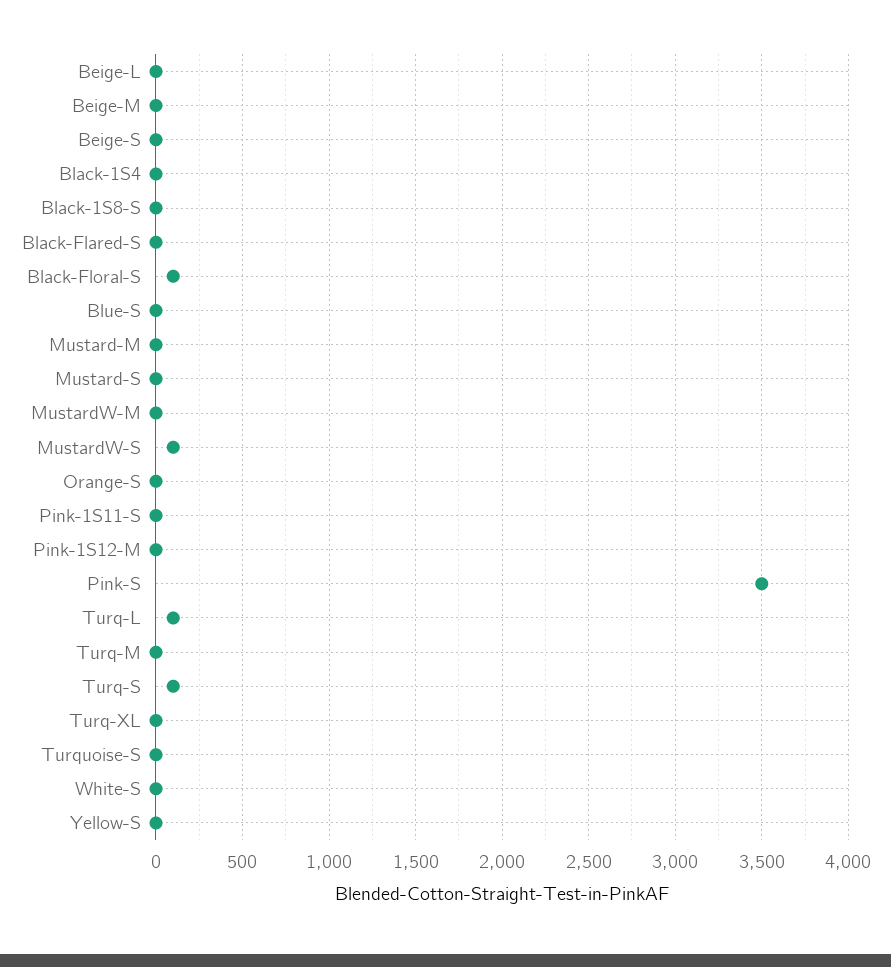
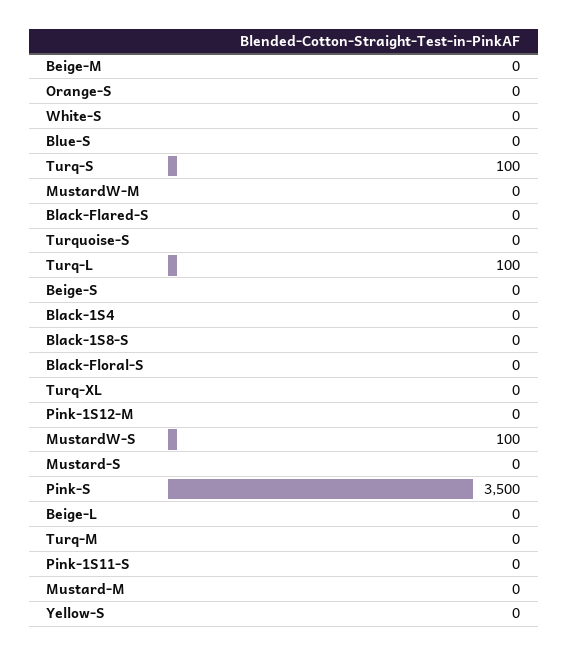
Black-Floral-S: 100 -> 0

